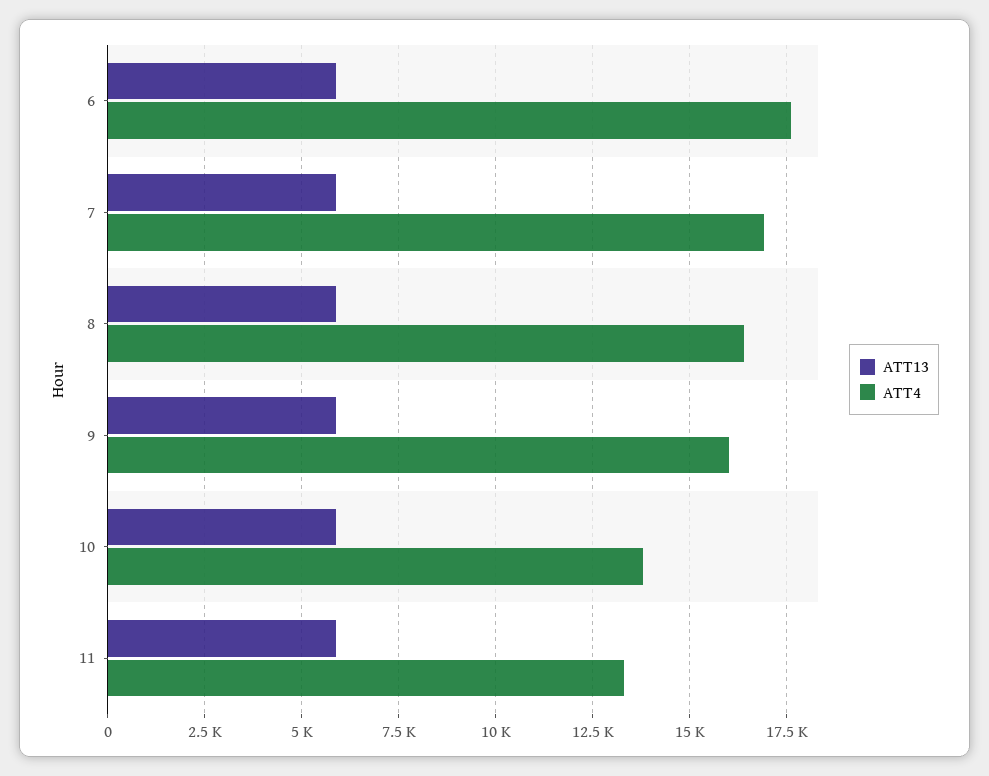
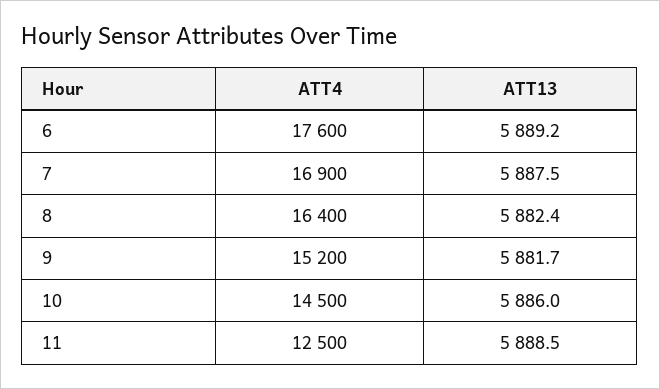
ATT4, 9: 16000 -> 15200
ATT4, 10: 13750 -> 14500
ATT4, 11: 13250 -> 12500

